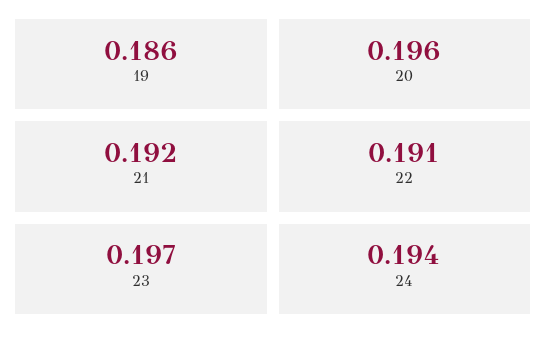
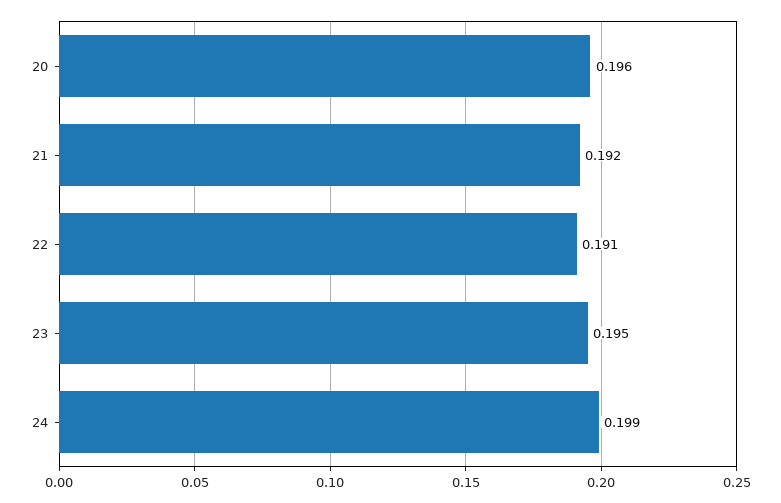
19: 0.186 -> none
23: 0.197 -> 0.195
24: 0.194 -> 0.199

